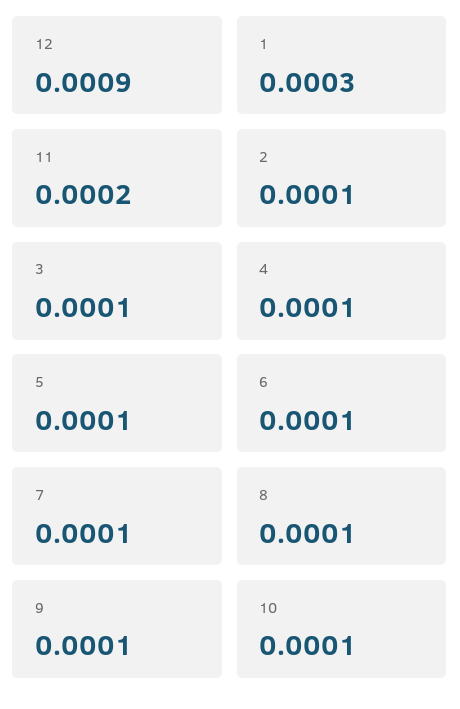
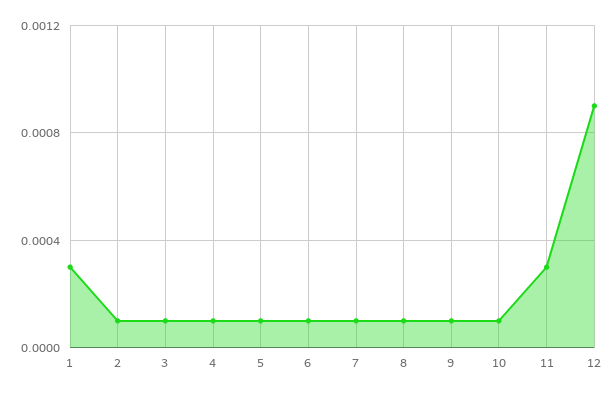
11: 0.0002 -> 0.0003

